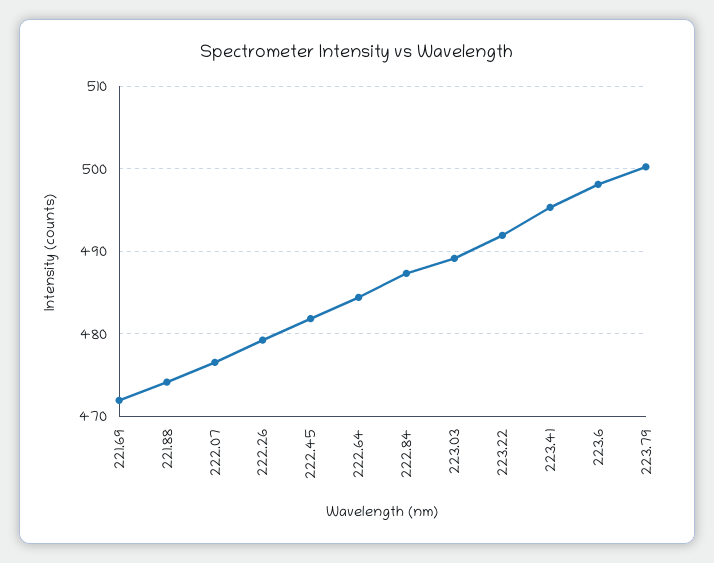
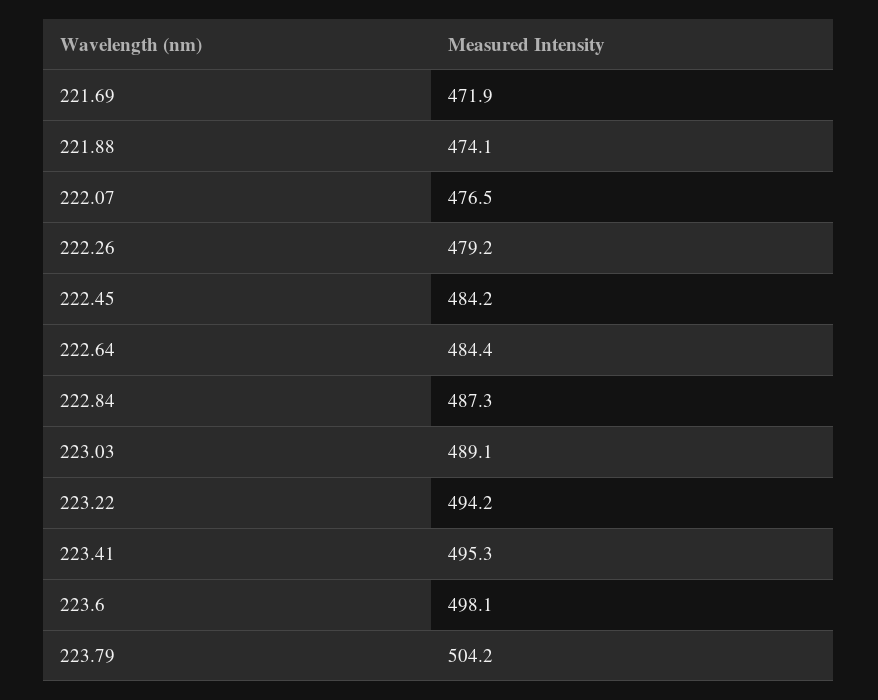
222.45: 482 -> 484.2
223.22: 492 -> 494.2
223.79: 500 -> 504.2

